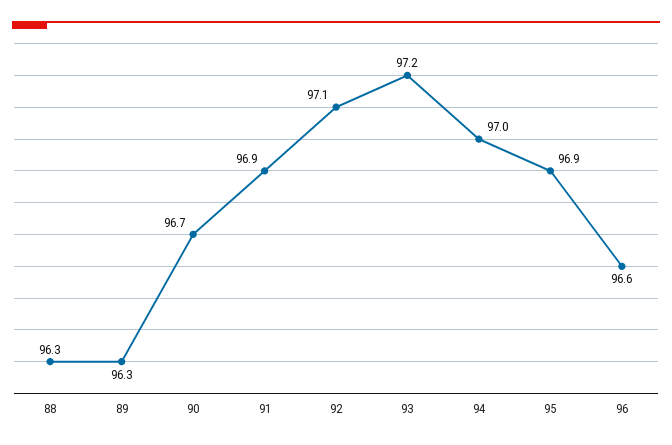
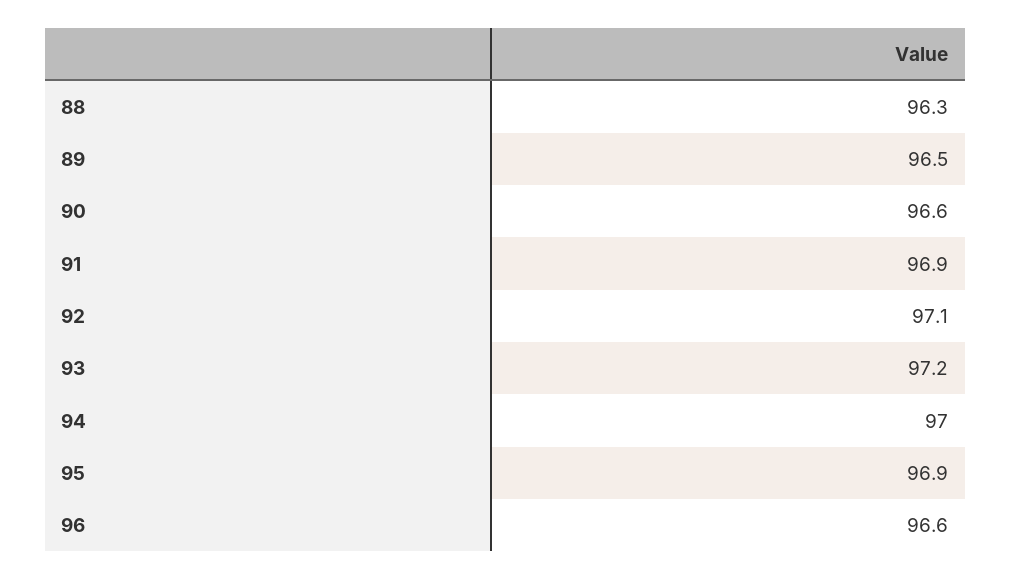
89: 96.3 -> 96.5
90: 96.7 -> 96.6

